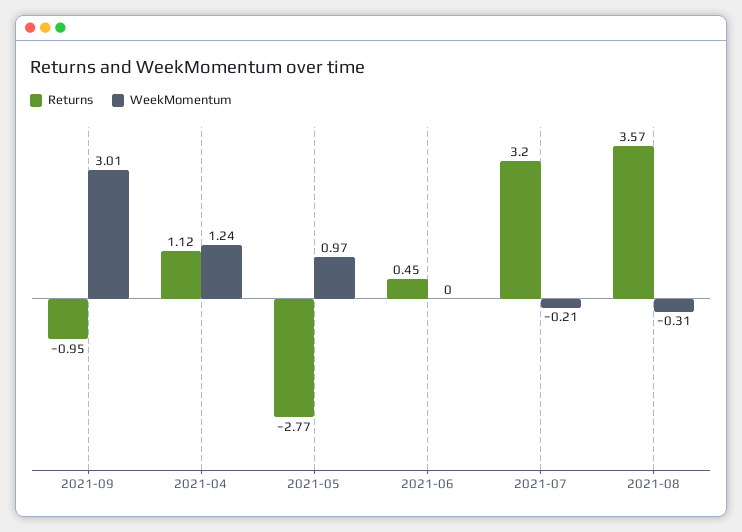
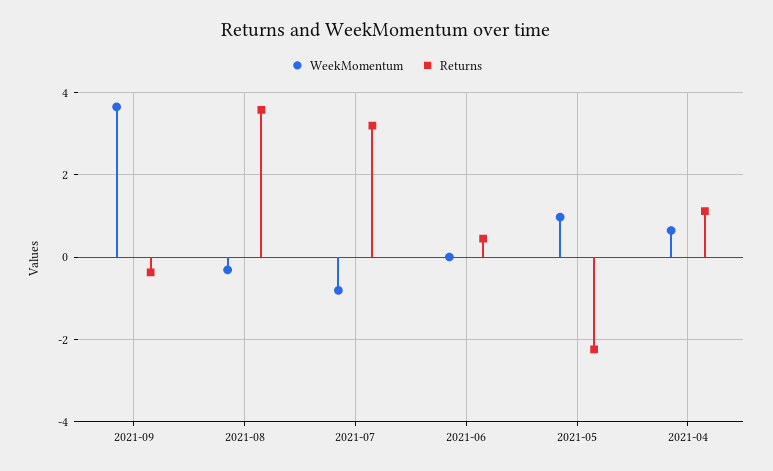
Returns, 2021-09: -0.95 -> -0.4
WeekMomentum, 2021-09: 3.01 -> 3.6
WeekMomentum, 2021-04: 1.24 -> 0.6
Returns, 2021-05: -2.77 -> -2.2
WeekMomentum, 2021-07: -0.21 -> -0.8

